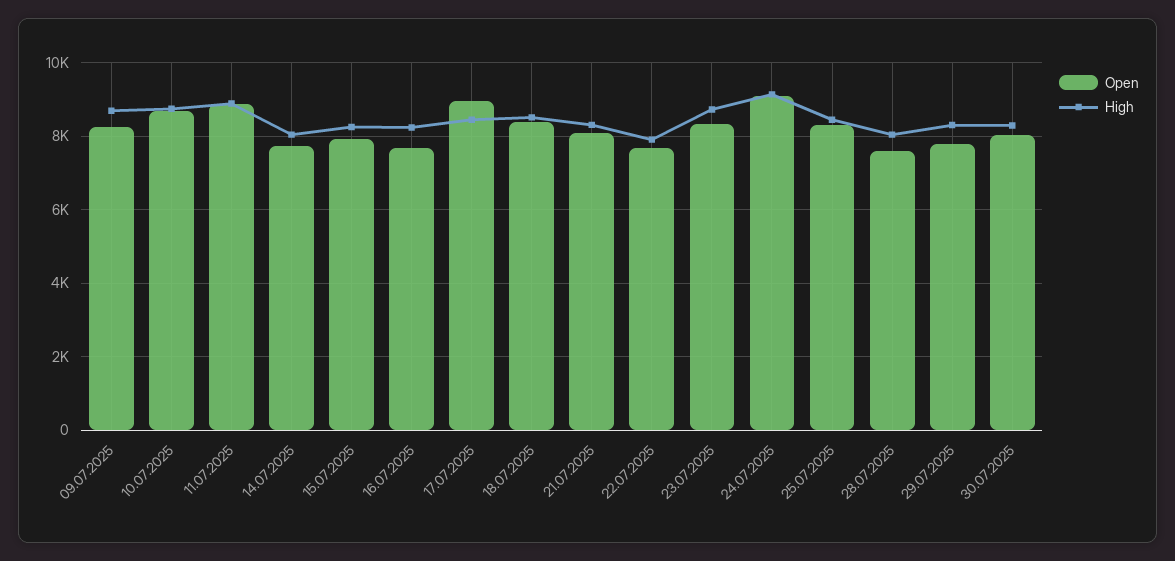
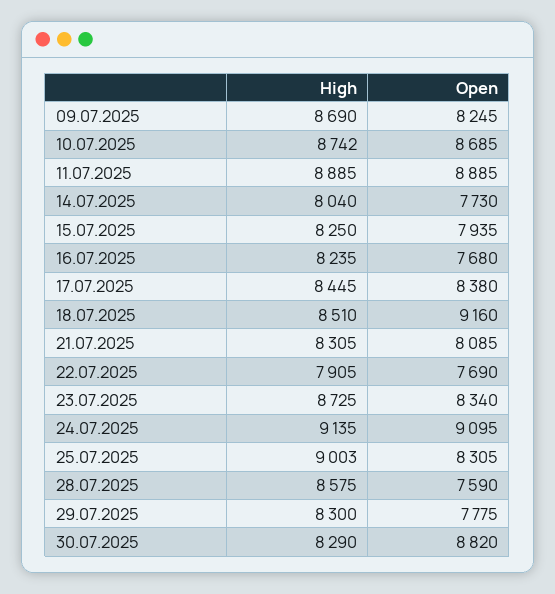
Open, 17.07.2025: 9000 -> 8380
Open, 18.07.2025: 8400 -> 9160
High, 25.07.2025: 8400 -> 9003
High, 28.07.2025: 8000 -> 8575
Open, 30.07.2025: 8000 -> 8820

